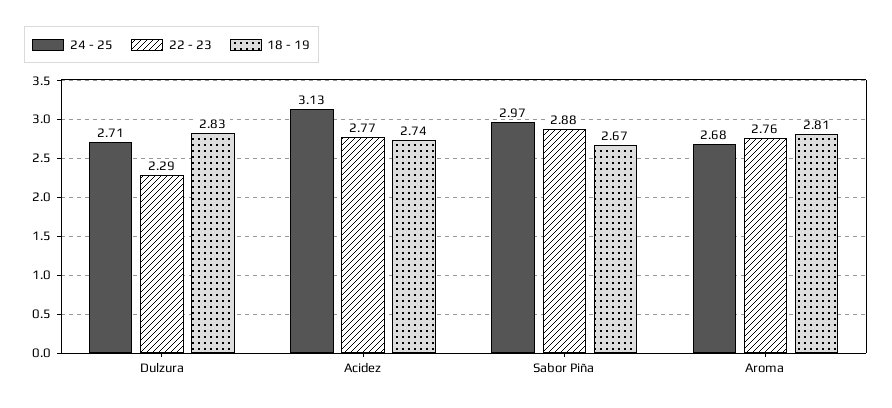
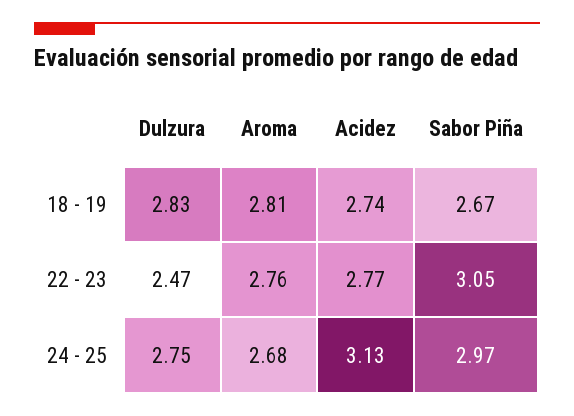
24 - 25, Dulzura: 2.71 -> 2.75
22 - 23, Dulzura: 2.29 -> 2.47
22 - 23, Sabor Piña: 2.88 -> 3.05

